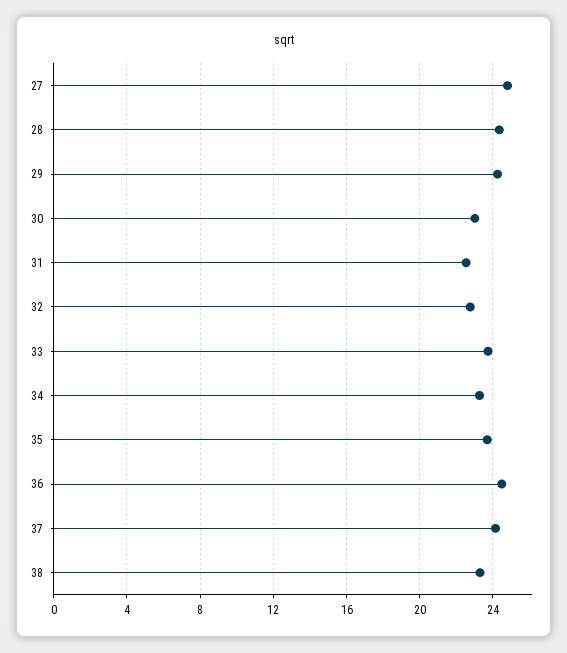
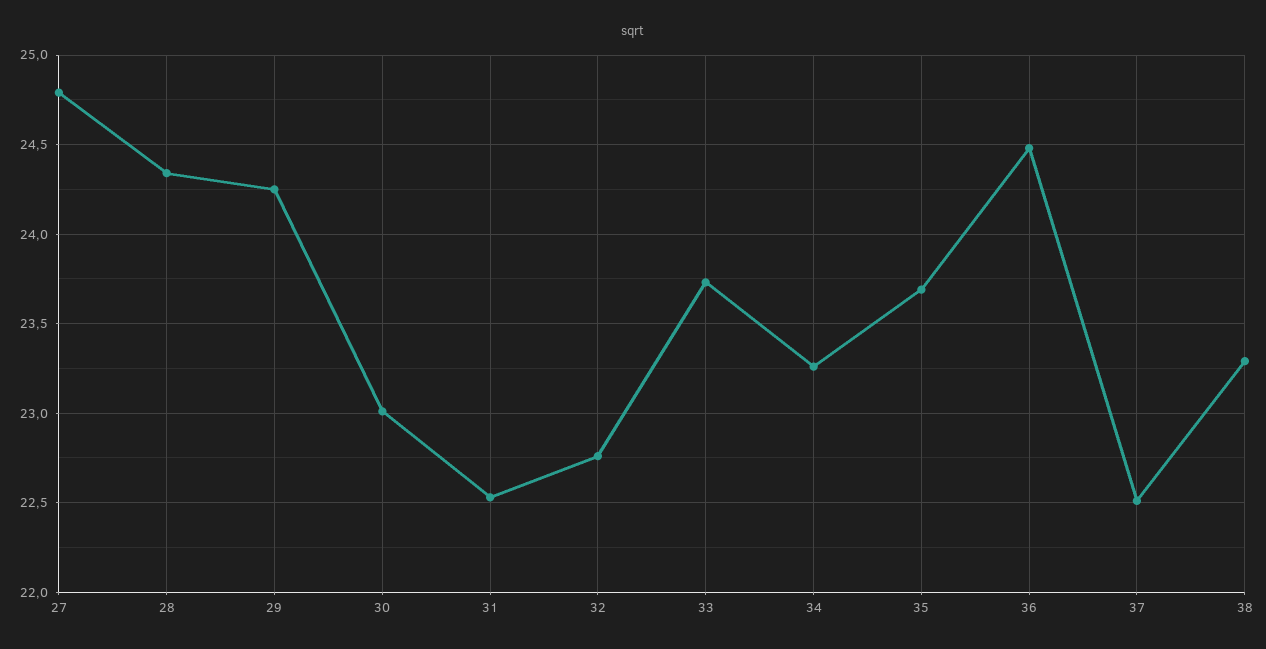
37: 24 -> 22.5

